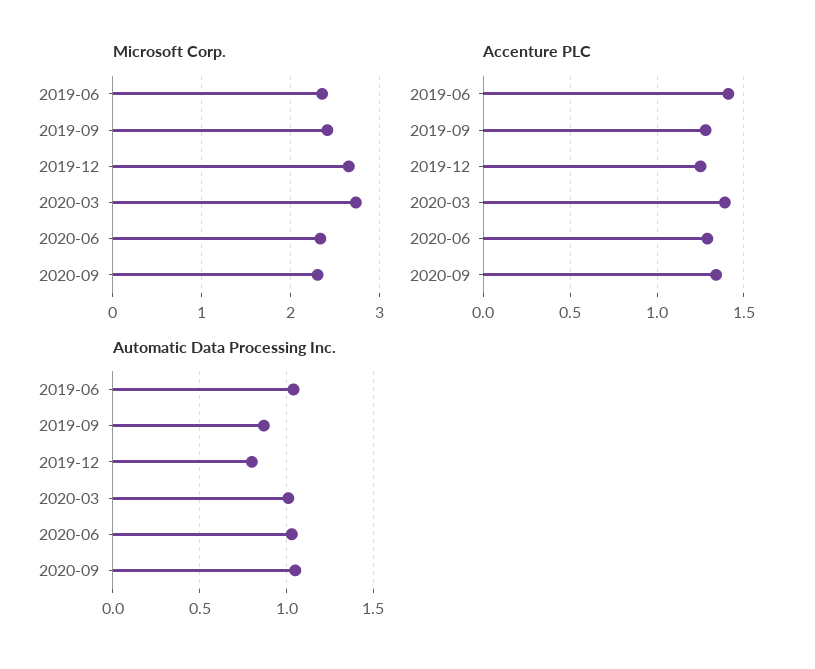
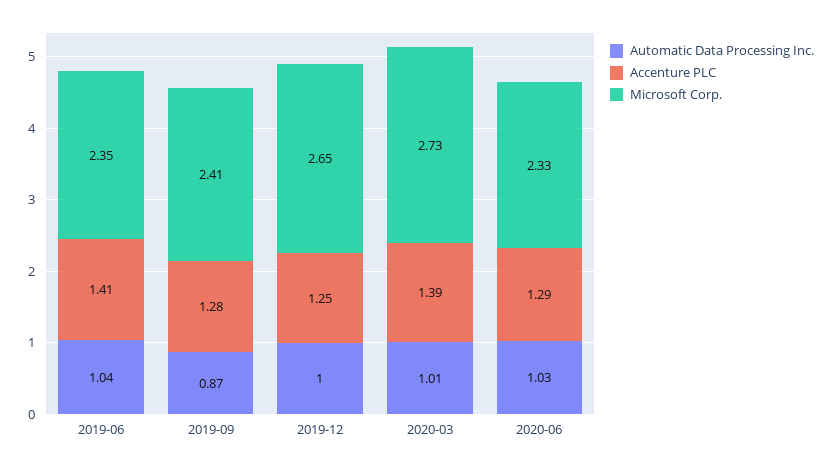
Microsoft Corp., 2020-09: 2.3 -> none
Accenture PLC, 2020-09: 1.35 -> none
Automatic Data Processing Inc., 2019-12: 0.8 -> 1
Automatic Data Processing Inc., 2020-09: 1.05 -> none

